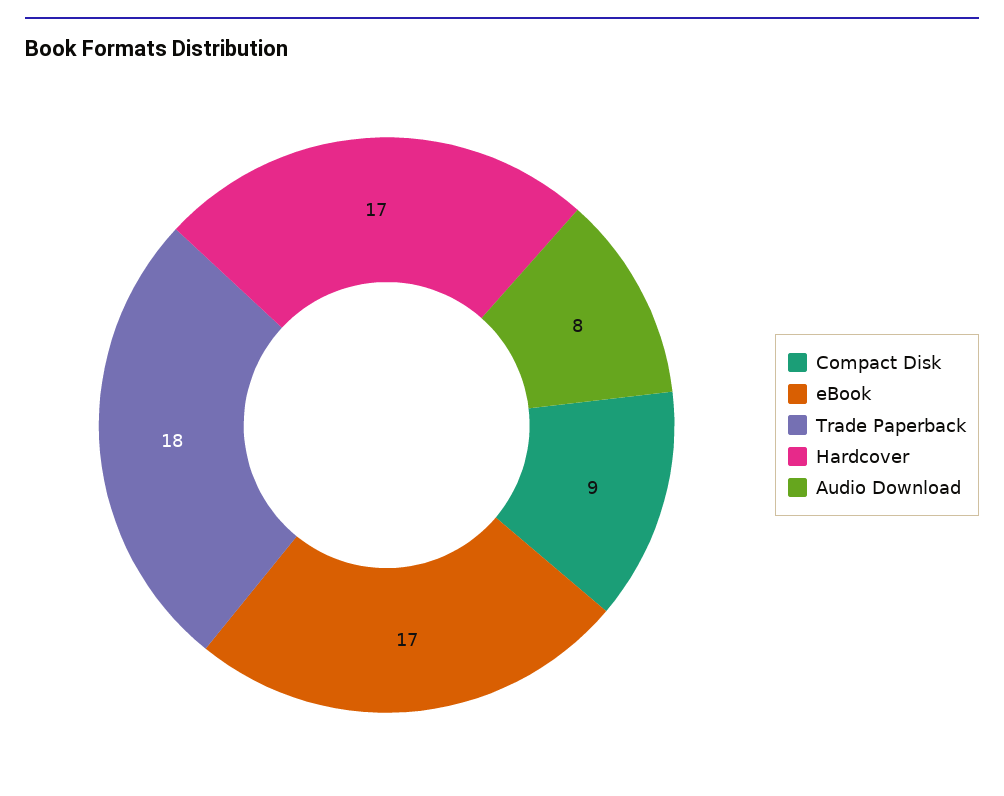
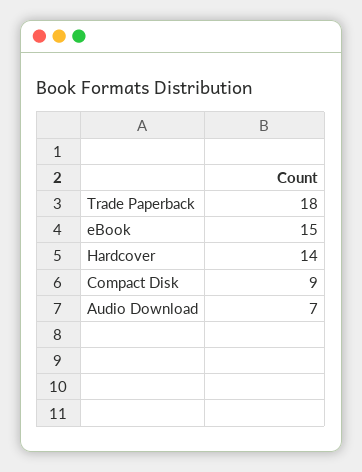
eBook: 17 -> 15
Hardcover: 17 -> 14
Audio Download: 8 -> 7

